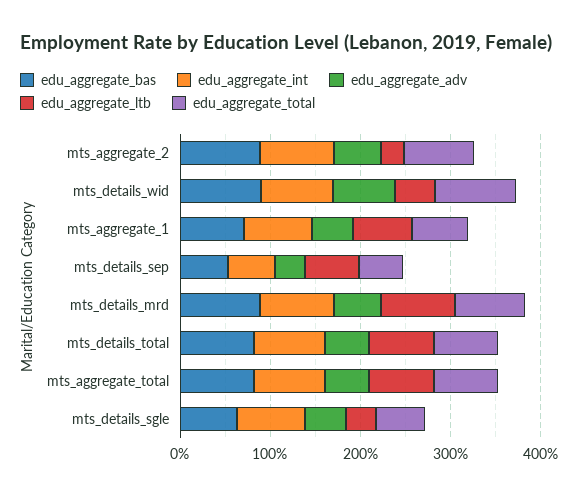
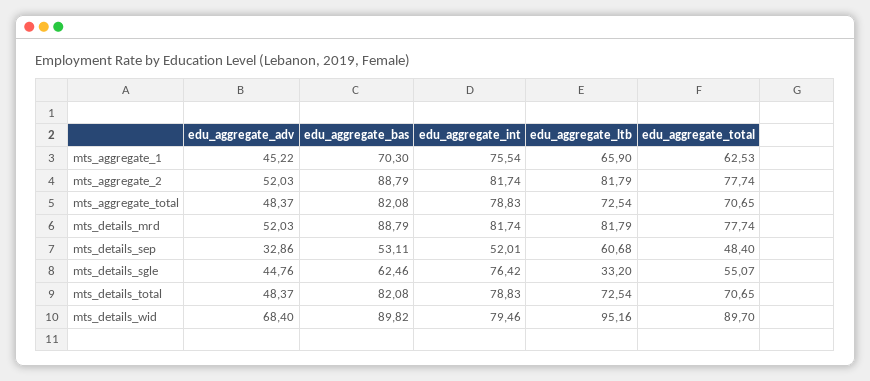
edu_aggregate_ltb, mts_aggregate_2: 20 -> 81.79
edu_aggregate_ltb, mts_details_wid: 40 -> 95.16

